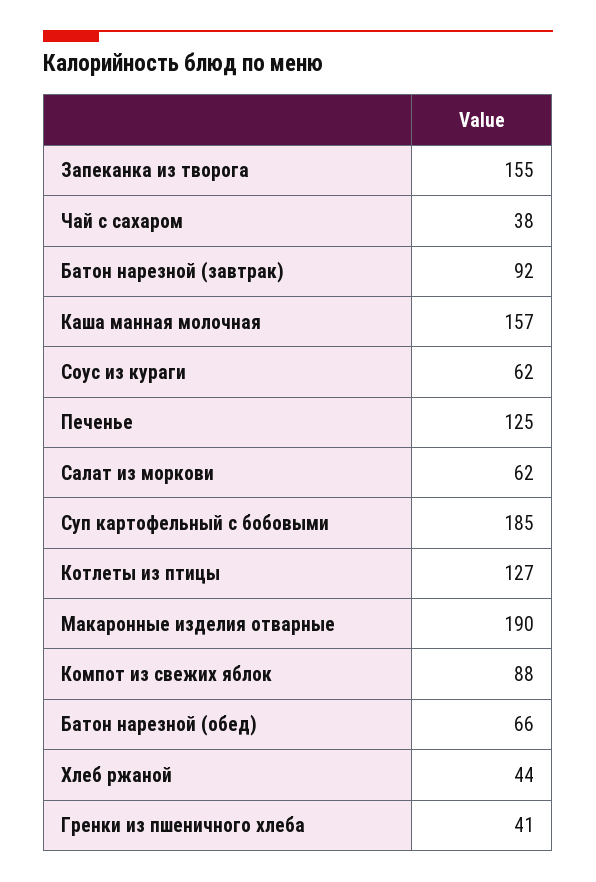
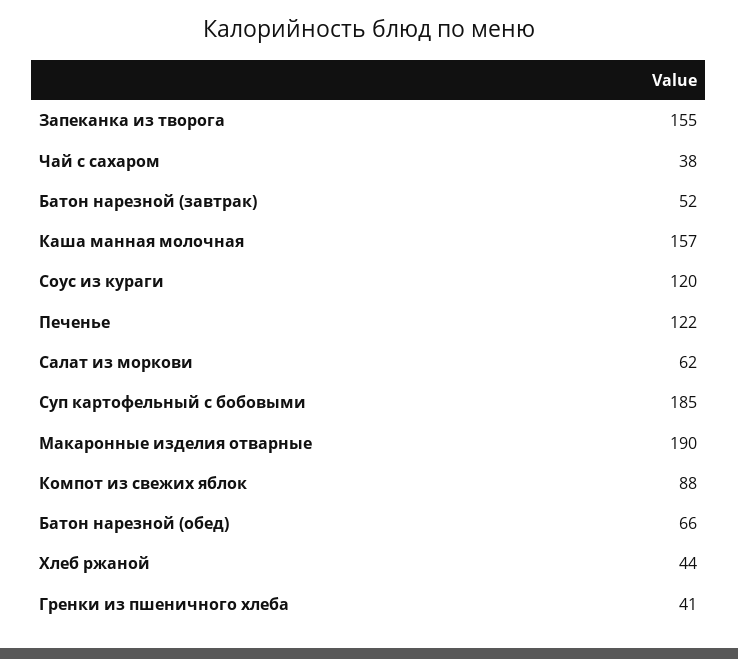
Батон нарезной (завтрак): 92 -> 52
Соус из кураги: 62 -> 120
Печенье: 125 -> 122
Котлеты из птицы: 127 -> none

